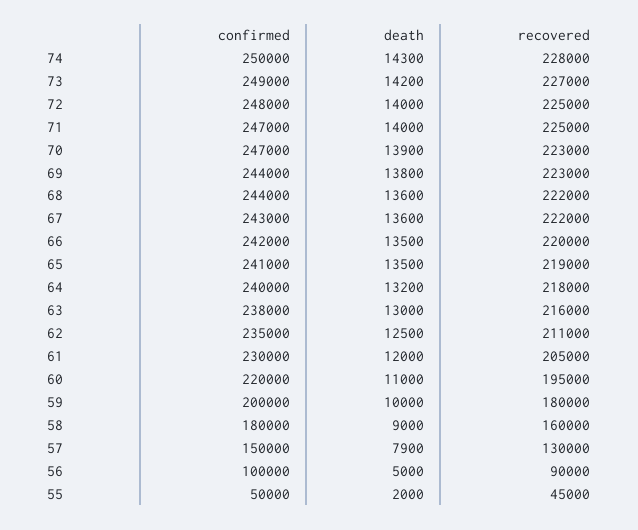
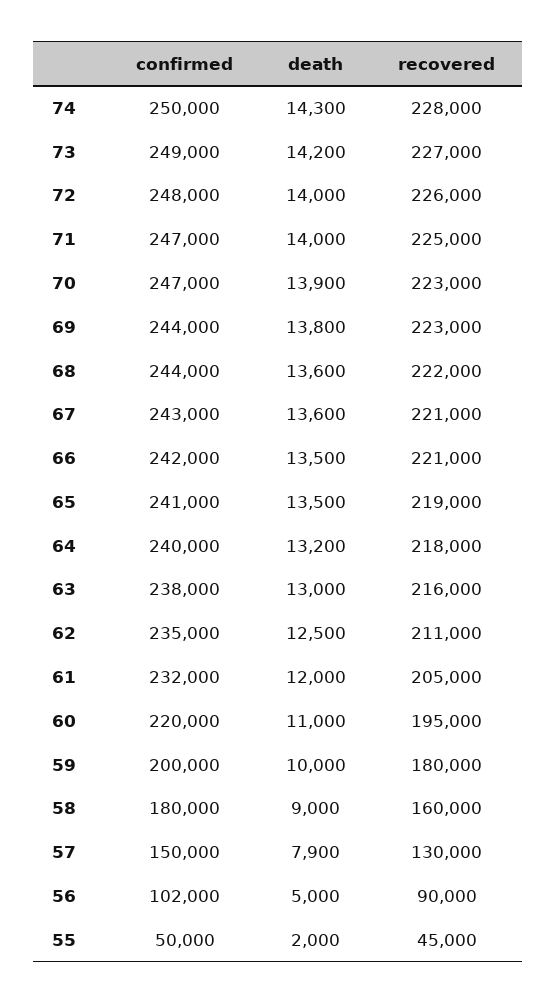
recovered, 72: 225000 -> 226000
recovered, 67: 222000 -> 221000
recovered, 66: 220000 -> 221000
confirmed, 61: 230000 -> 232000
confirmed, 56: 100000 -> 102000

